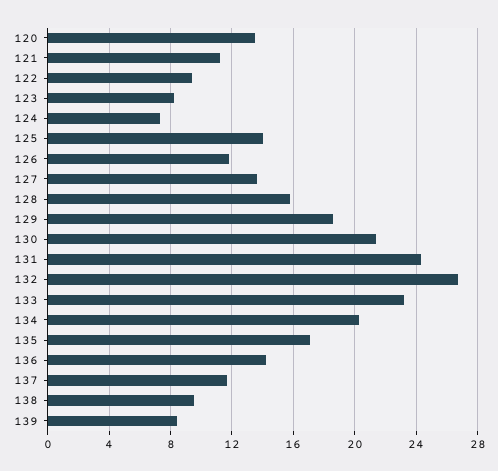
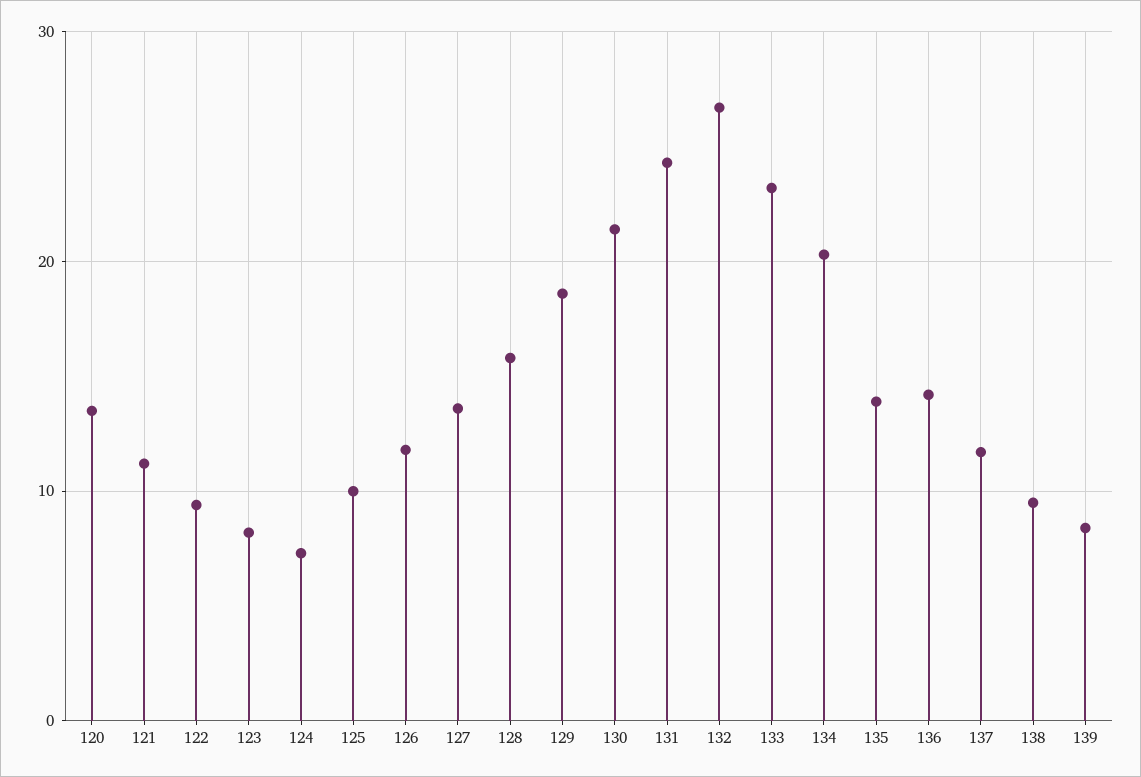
125: 14 -> 10
135: 17 -> 14

